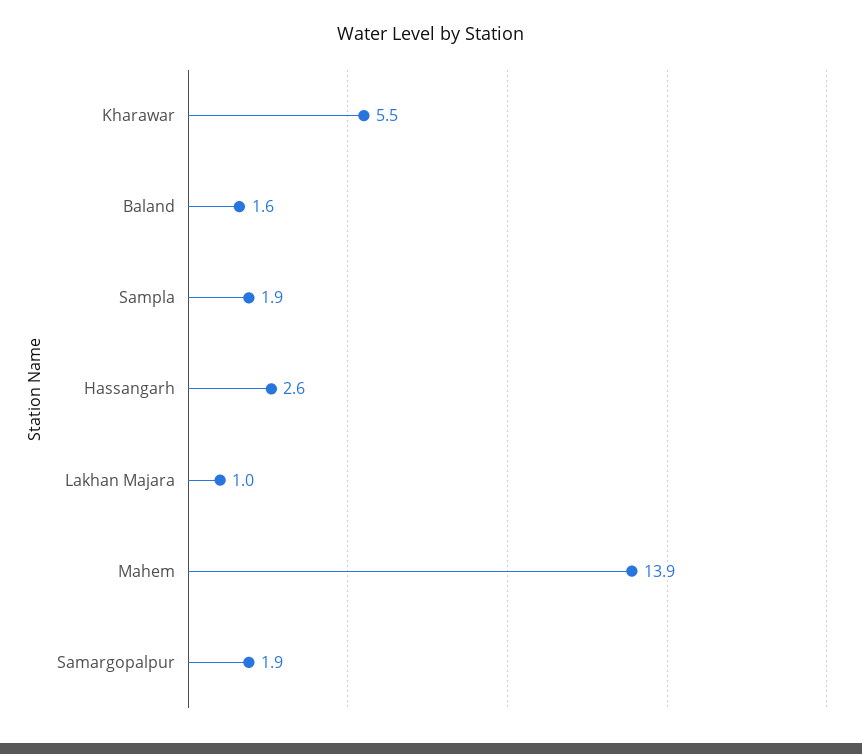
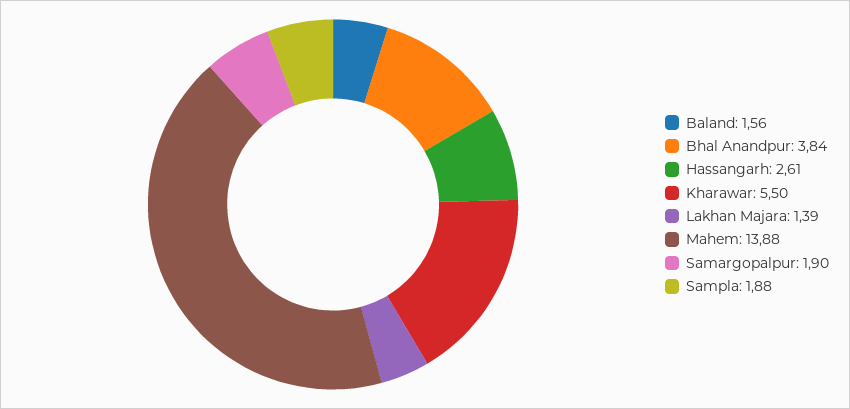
Lakhan Majara: 1 -> 1.39
Bhal Anandpur: none -> 3.84

